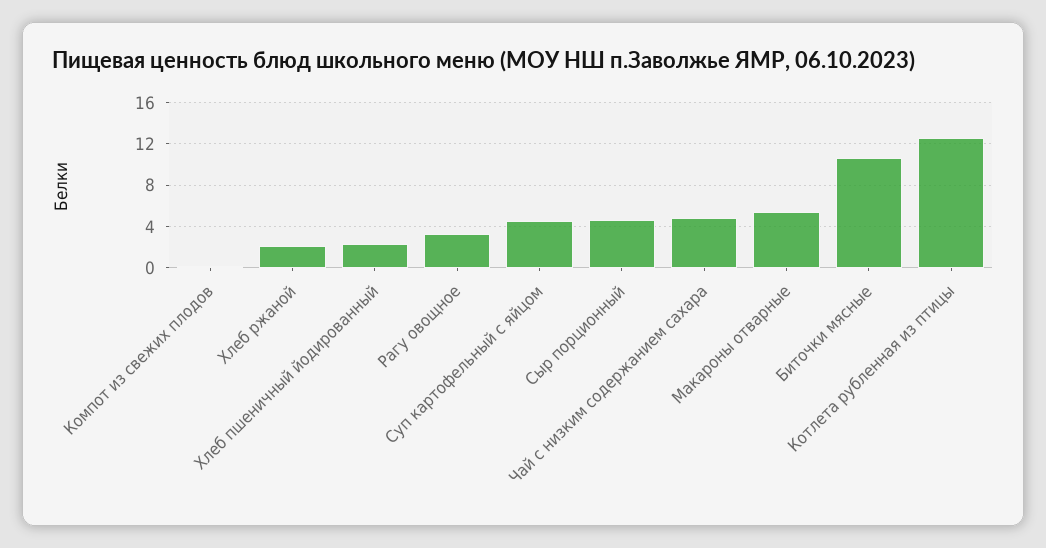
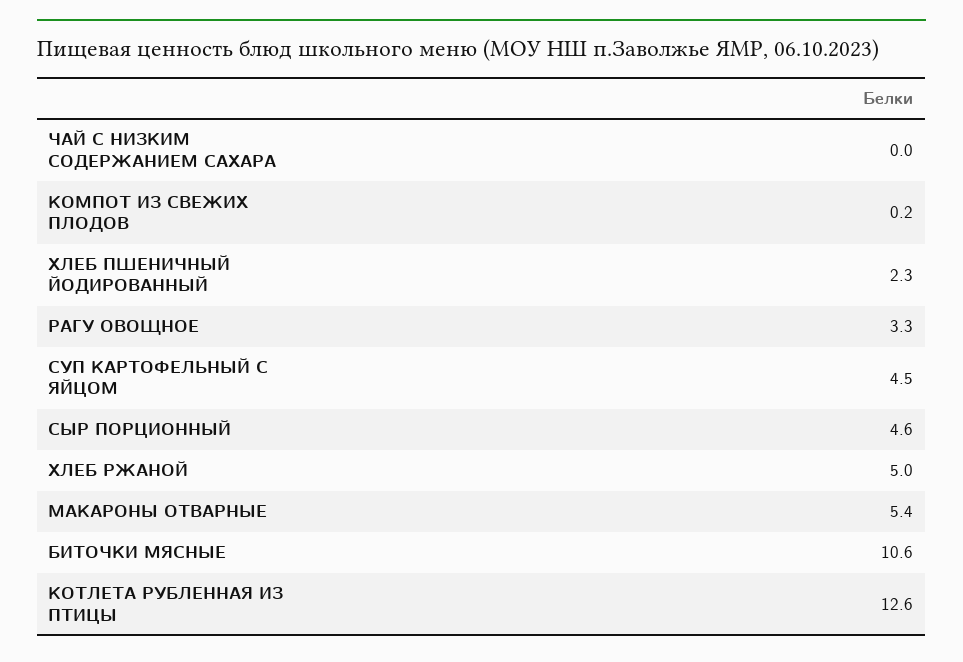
Хлеб ржаной: 2 -> 5
Чай с низким содержанием сахара: 5 -> 0

